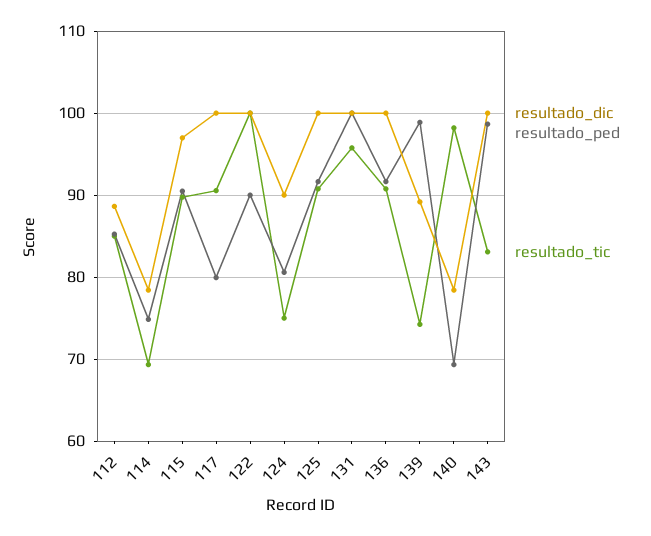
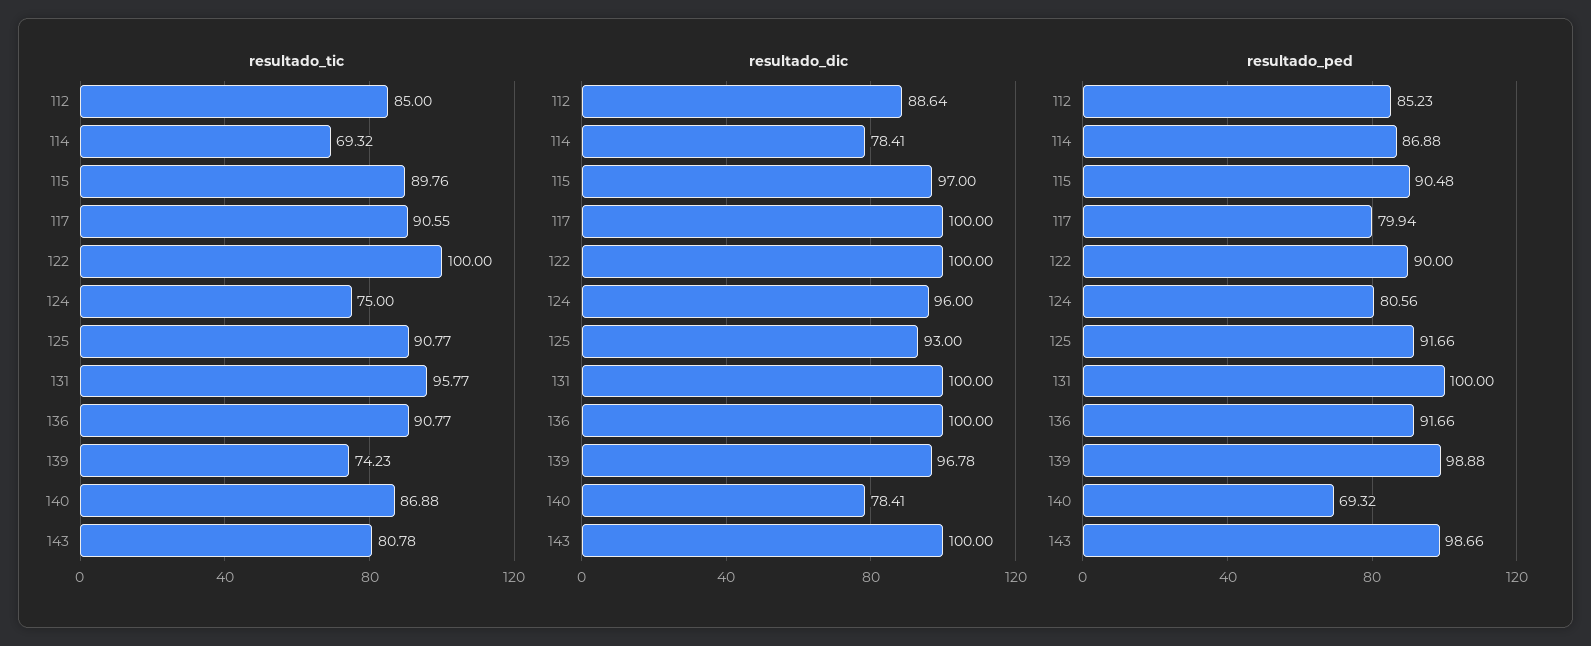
resultado_ped, 114: 75 -> 86.88
resultado_dic, 124: 90 -> 96
resultado_dic, 125: 100 -> 93
resultado_dic, 139: 89 -> 96.78
resultado_tic, 140: 98 -> 86.88
resultado_tic, 143: 83 -> 80.78

